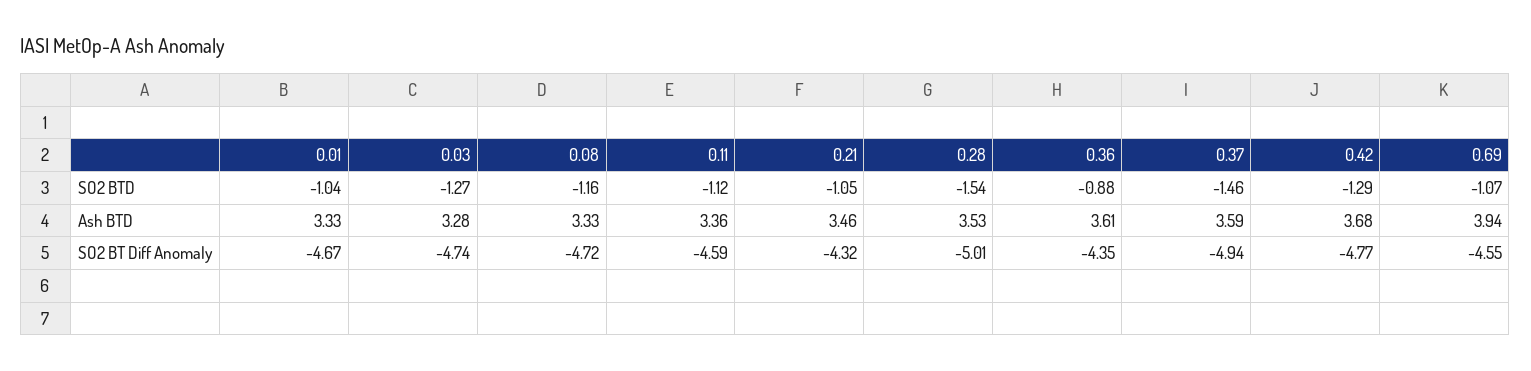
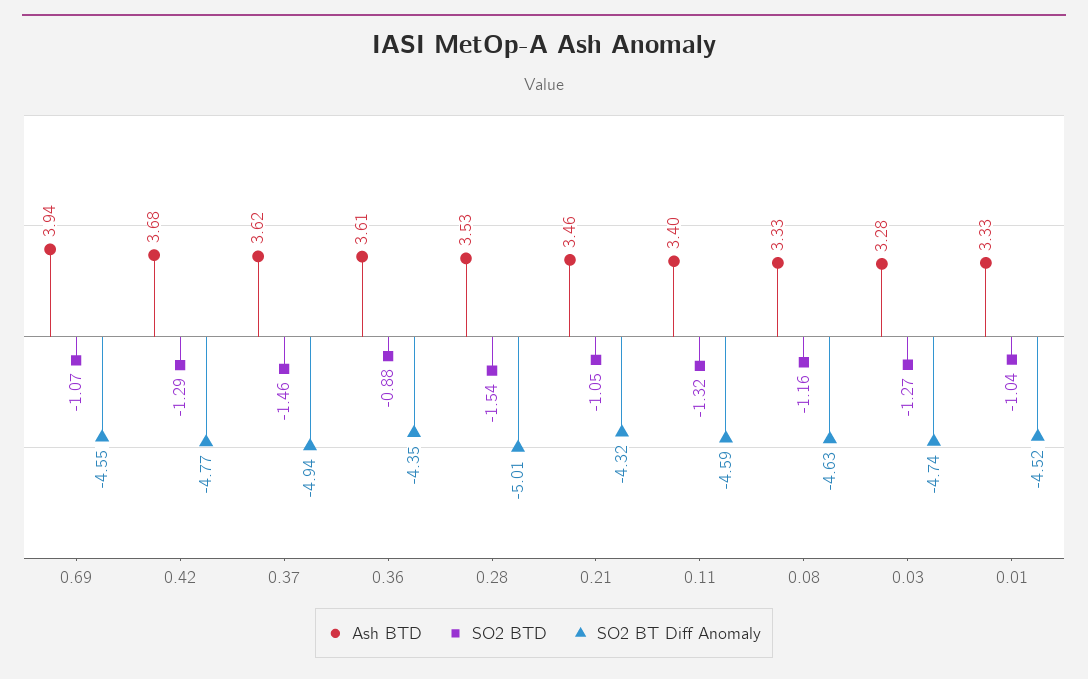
SO2 BTD, 0.11: -1.12 -> -1.32
Ash BTD, 0.11: 3.36 -> 3.4
Ash BTD, 0.37: 3.59 -> 3.62
SO2 BT Diff Anomaly, 0.01: -4.67 -> -4.52
SO2 BT Diff Anomaly, 0.08: -4.72 -> -4.63

